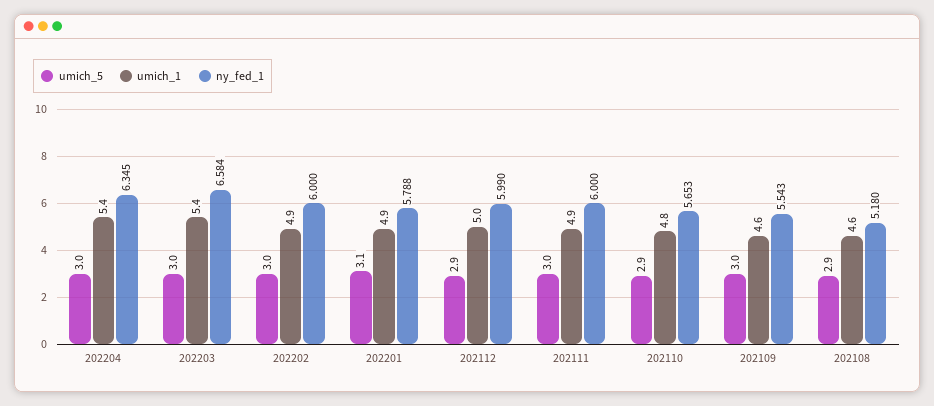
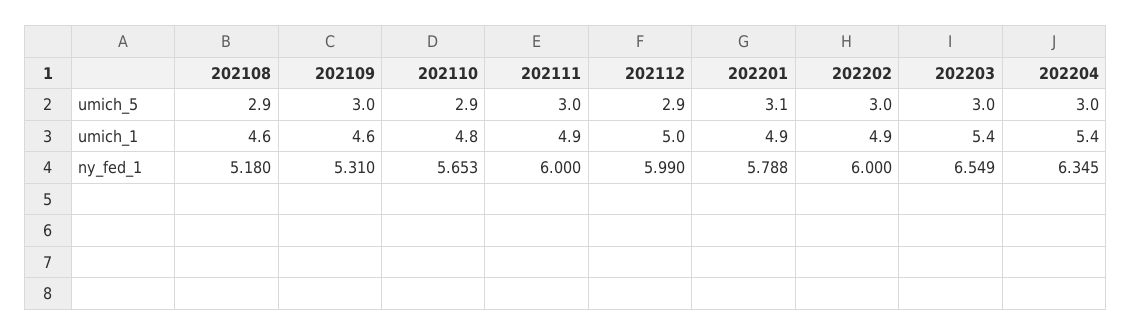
ny_fed_1, 202203: 6.584 -> 6.549
ny_fed_1, 202109: 5.543 -> 5.31

